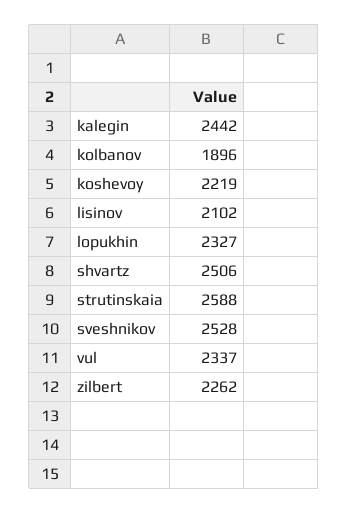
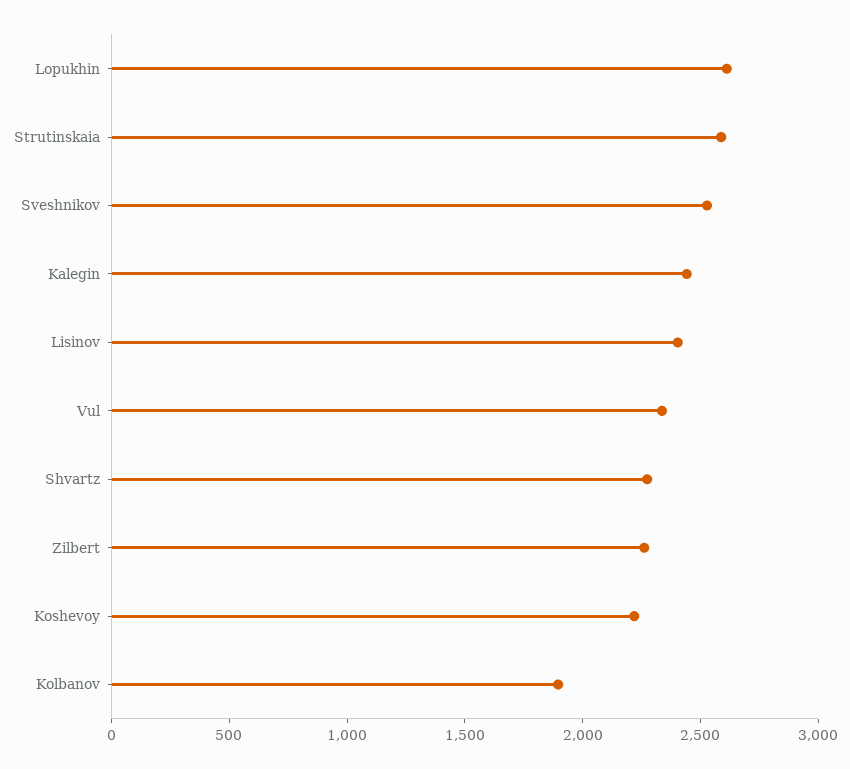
lisinov: 2102 -> 2400
lopukhin: 2327 -> 2600
shvartz: 2506 -> 2300

